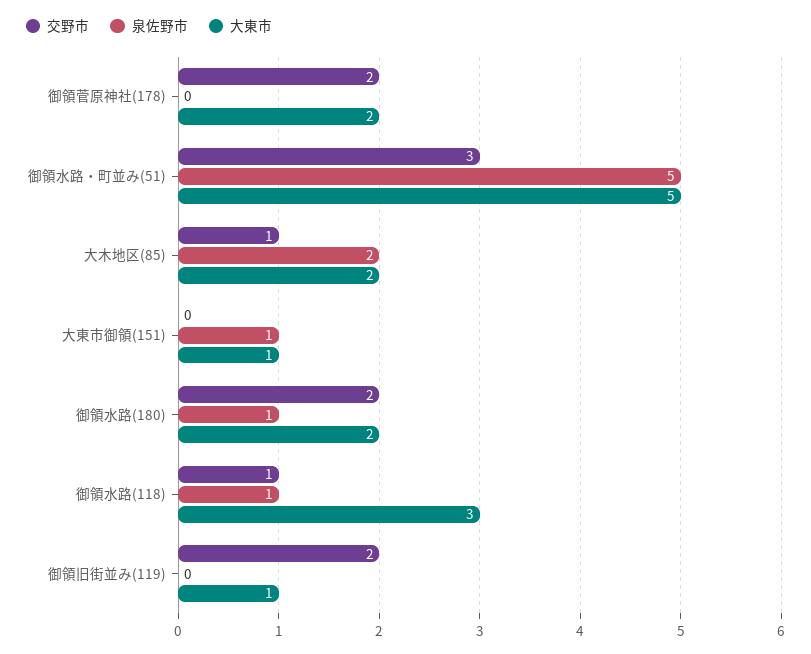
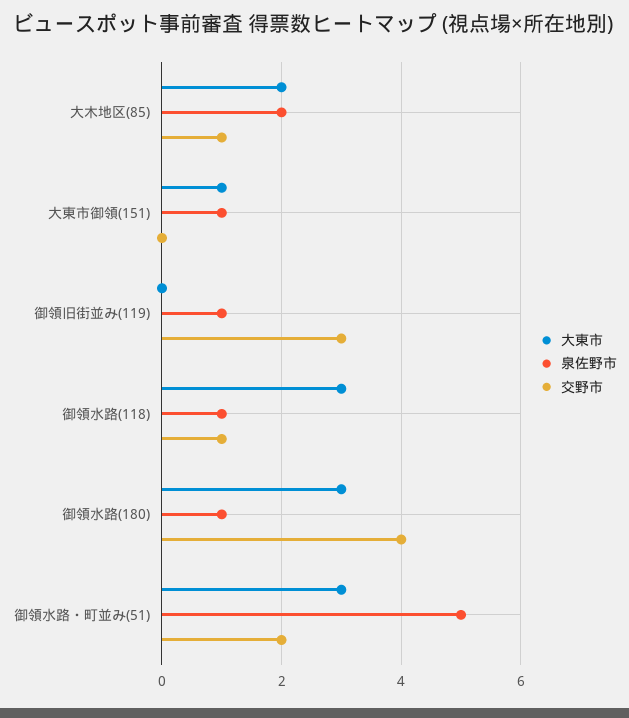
交野市, 御領菅原神社(178): 2 -> none
泉佐野市, 御領菅原神社(178): 0 -> none
大東市, 御領菅原神社(178): 2 -> none
交野市, 御領水路・町並み(51): 3 -> 2
大東市, 御領水路・町並み(51): 5 -> 3
交野市, 御領水路(180): 2 -> 4
大東市, 御領水路(180): 2 -> 3
交野市, 御領旧街並み(119): 2 -> 3
泉佐野市, 御領旧街並み(119): 0 -> 1
大東市, 御領旧街並み(119): 1 -> 0

